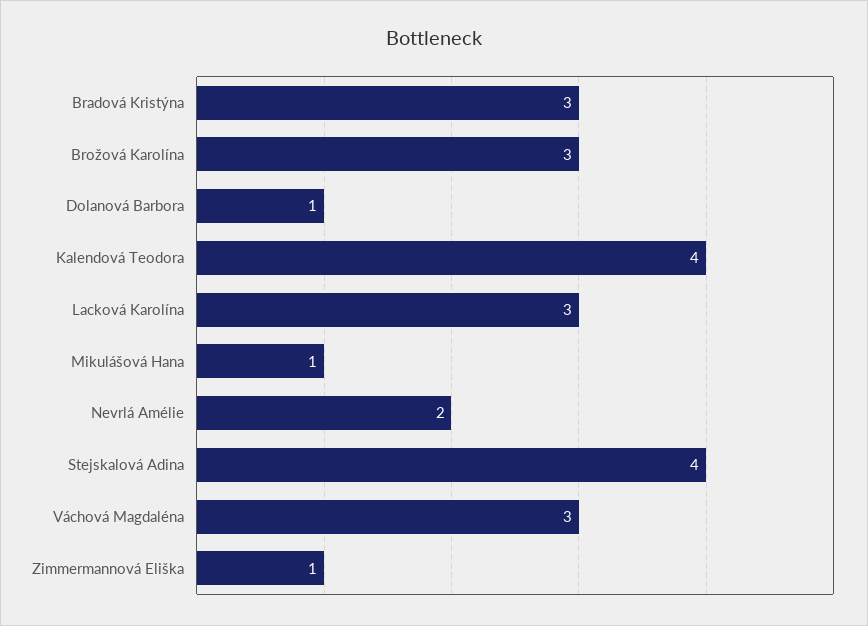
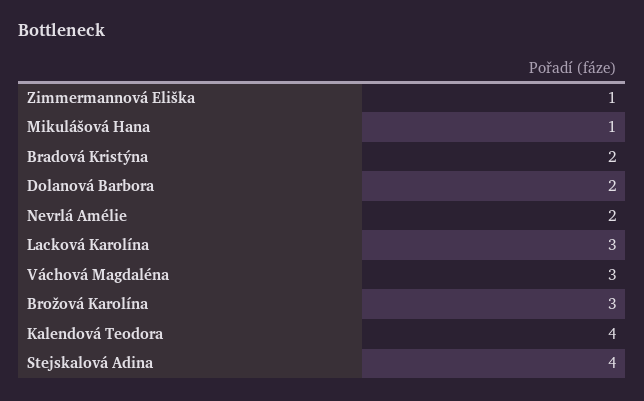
Bradová Kristýna: 3 -> 2
Dolanová Barbora: 1 -> 2

